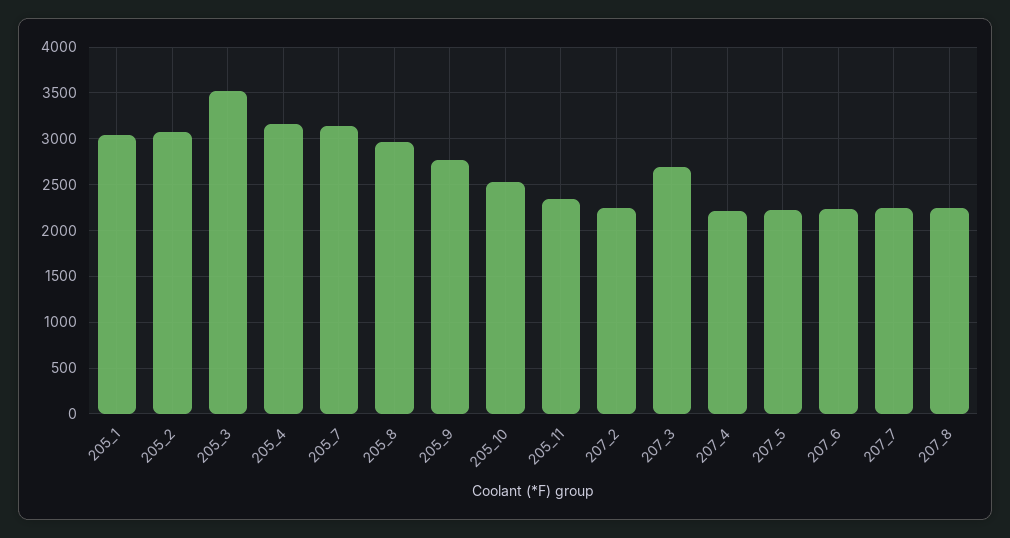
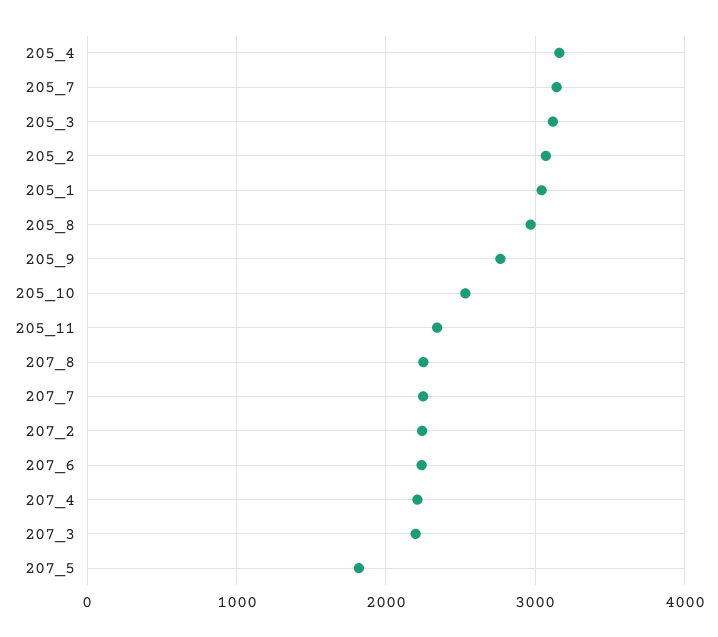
205_3: 3500 -> 3100
207_3: 2700 -> 2200
207_5: 2200 -> 1800

